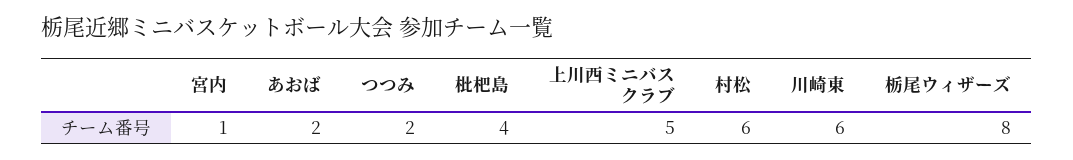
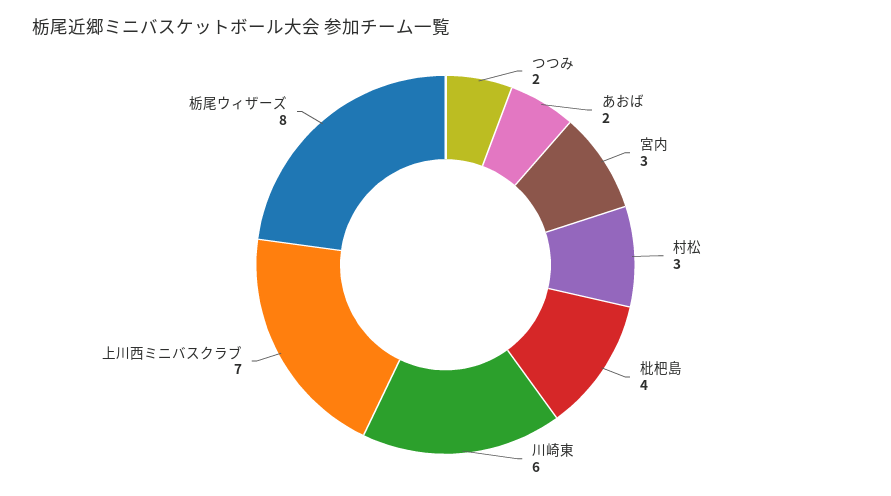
宮内: 1 -> 3
上川西ミニバスクラブ: 5 -> 7
村松: 6 -> 3

